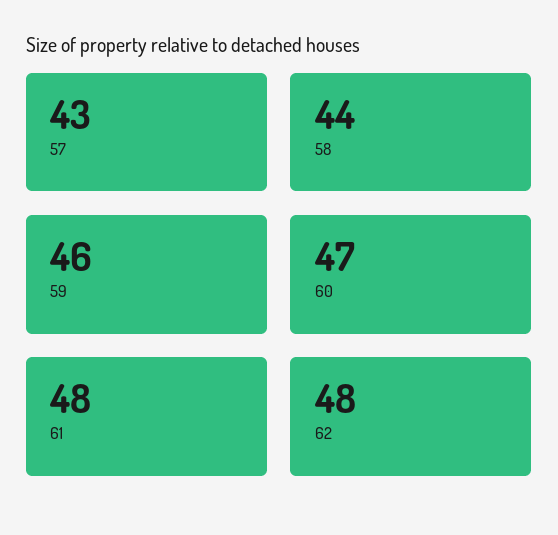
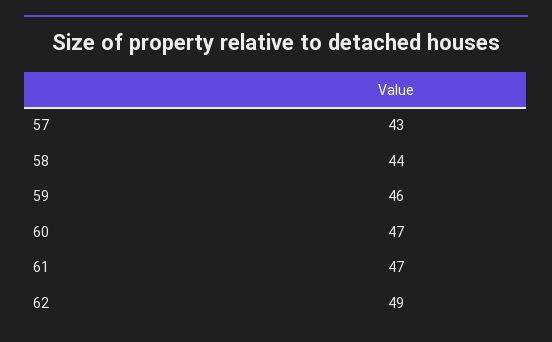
61: 48 -> 47
62: 48 -> 49

